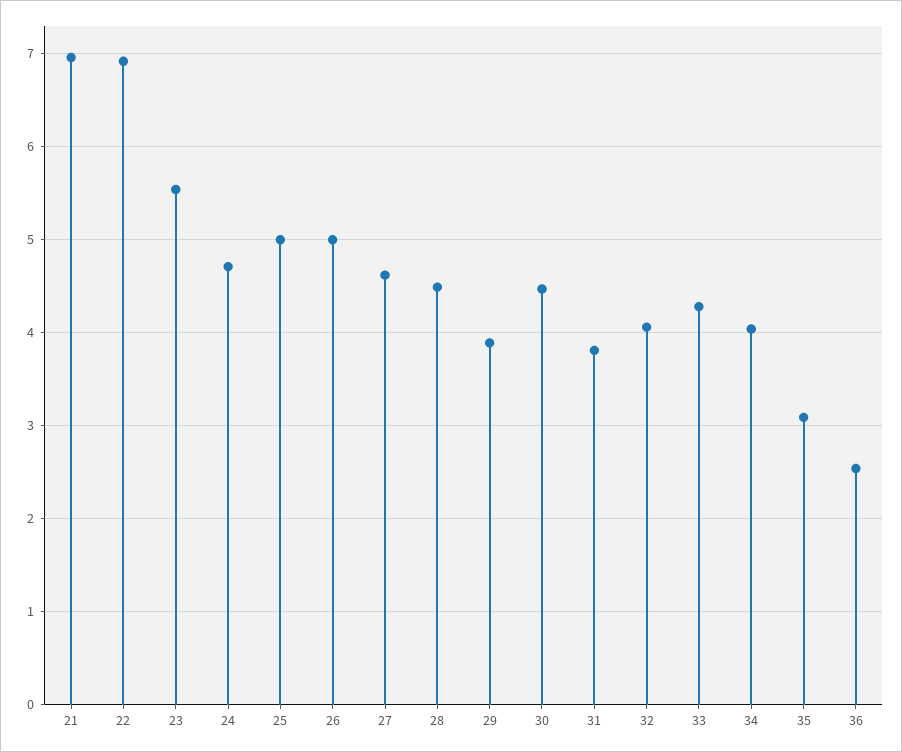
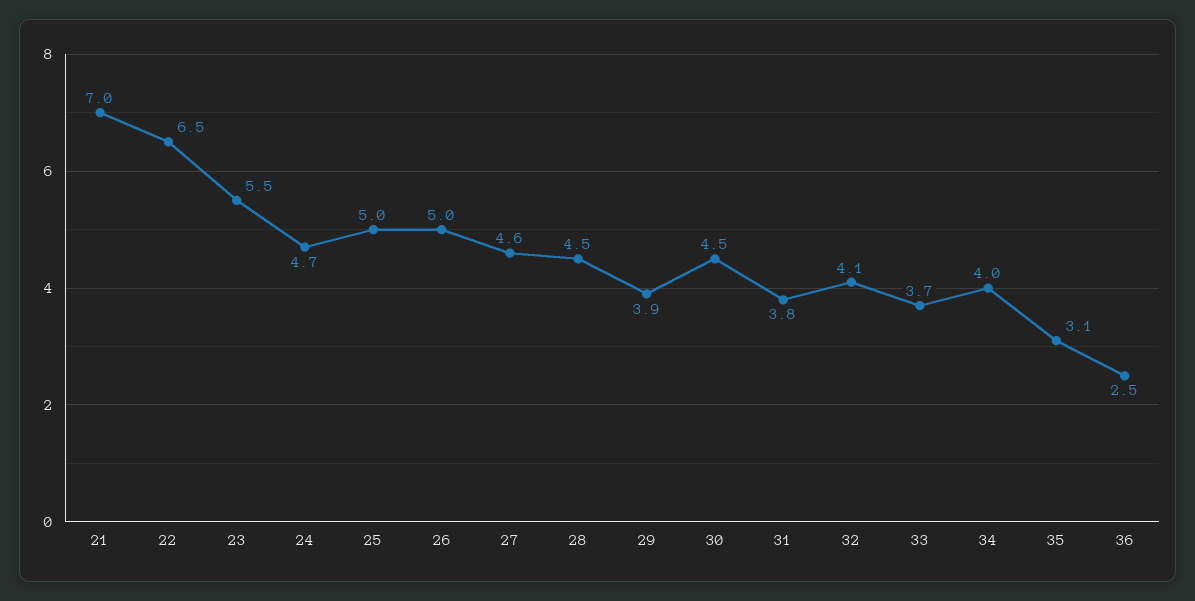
22: 6.9 -> 6.5
33: 4.3 -> 3.7

